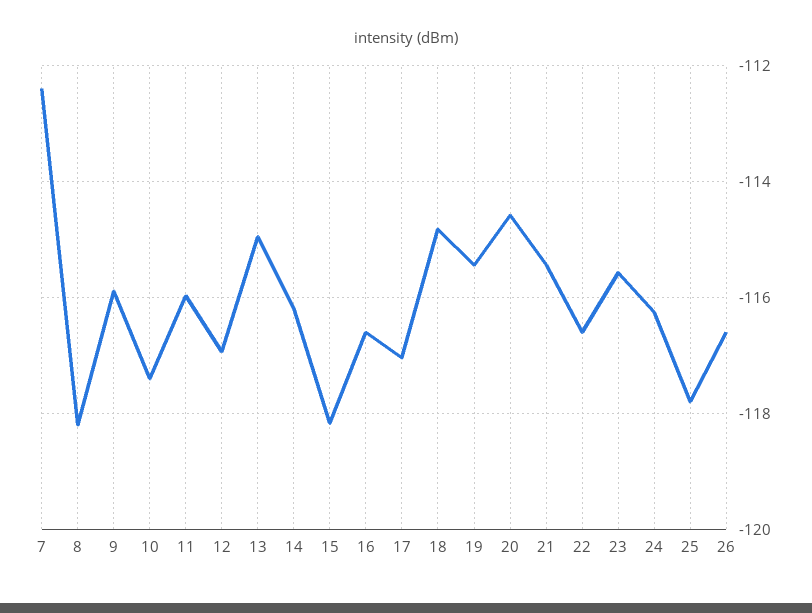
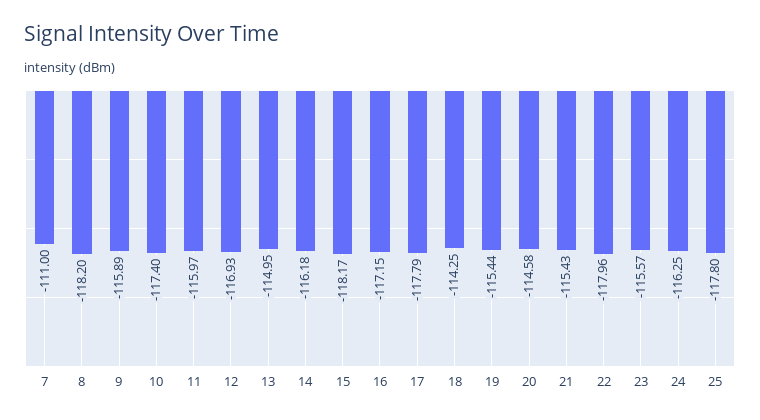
7: -112.4 -> -111
16: -116.6 -> -117.15
17: -117 -> -117.79
18: -114.8 -> -114.25
22: -116.6 -> -117.96
26: -116.6 -> none

